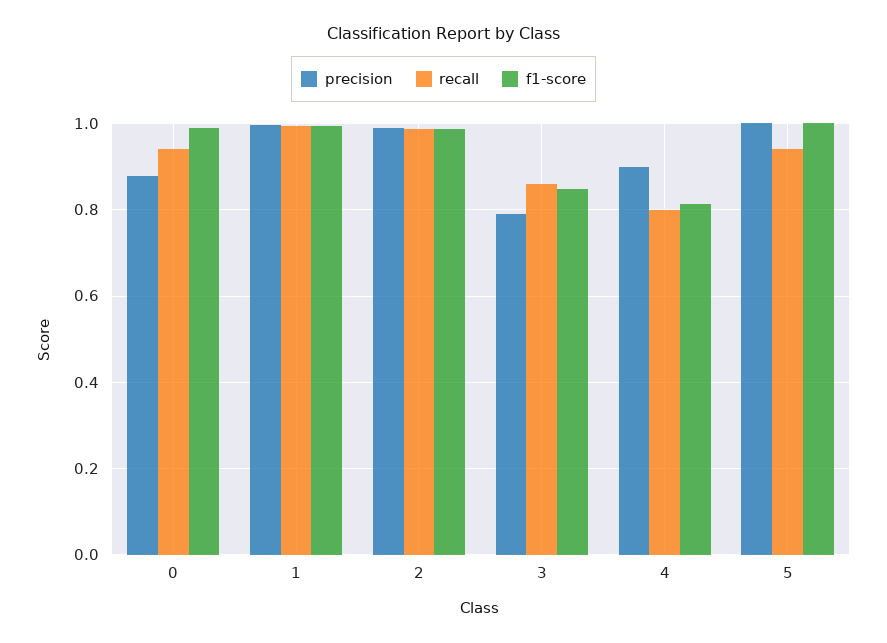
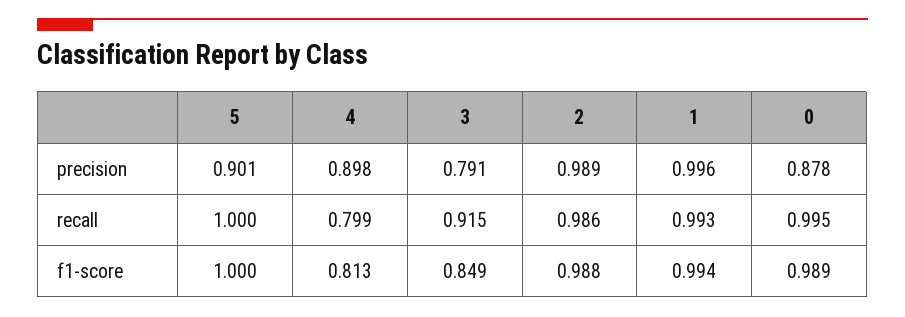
recall, 0: 0.94 -> 0.995
recall, 3: 0.86 -> 0.915
precision, 5: 1 -> 0.901
recall, 5: 0.94 -> 1

